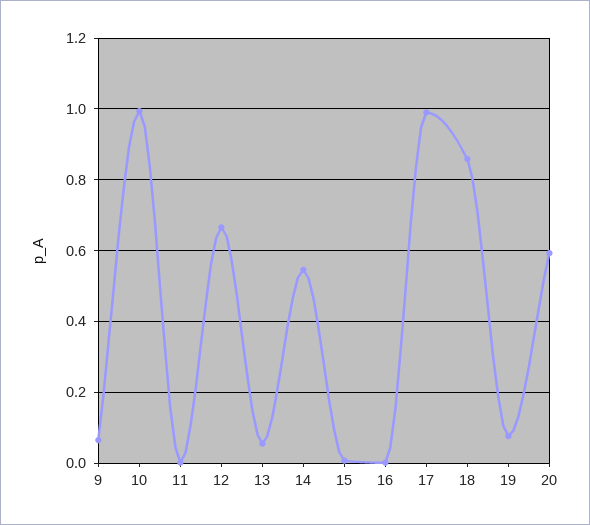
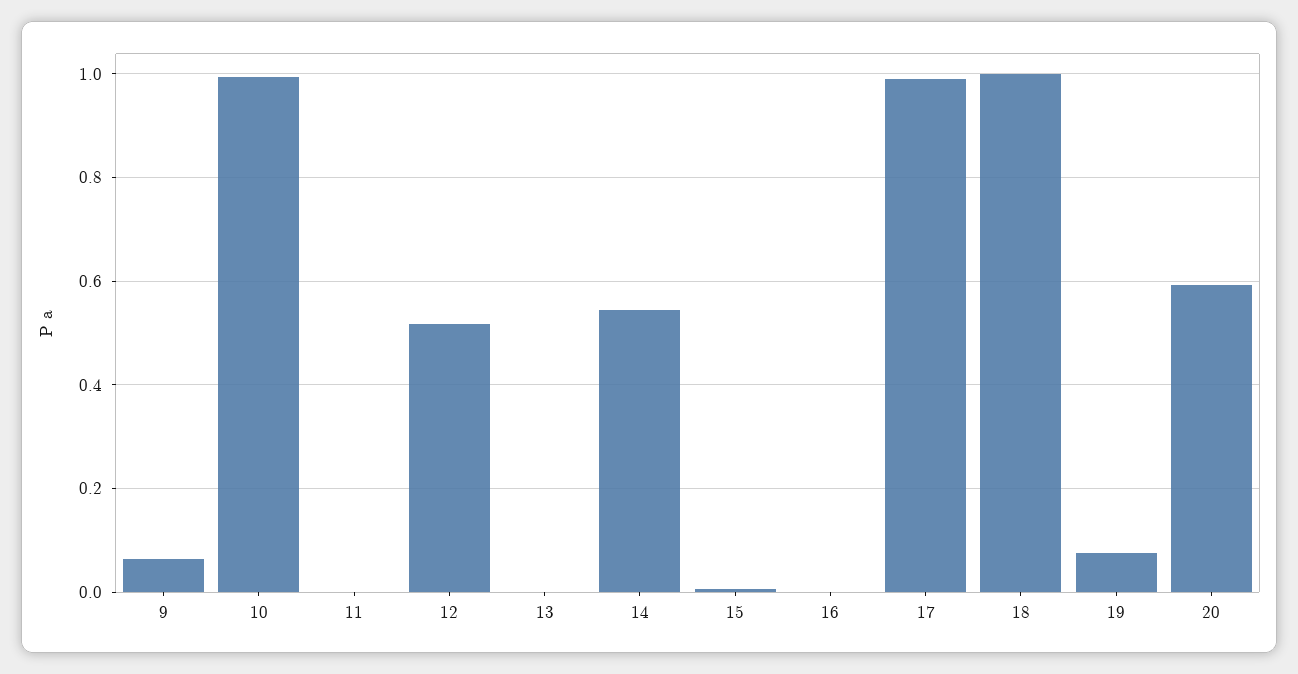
12: 0.66 -> 0.52
13: 0.06 -> 0
18: 0.86 -> 1

